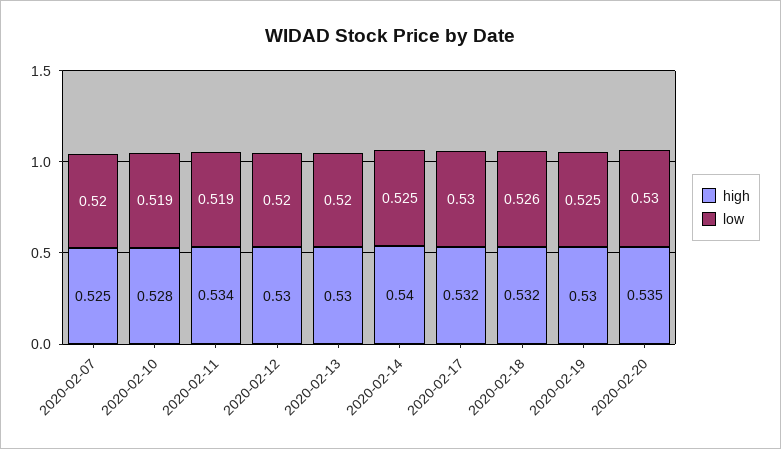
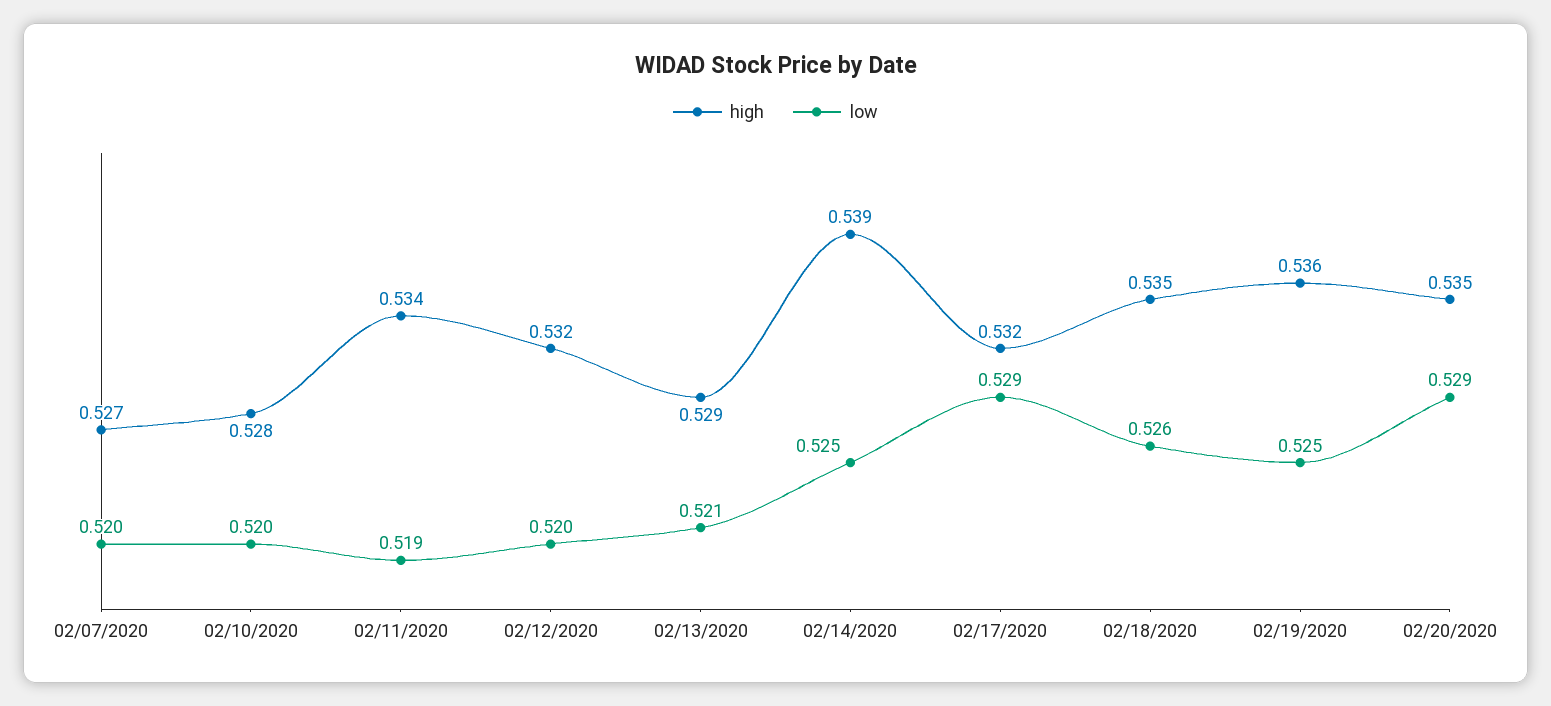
high, 2020-02-07: 0.525 -> 0.527
low, 2020-02-10: 0.519 -> 0.52
high, 2020-02-12: 0.53 -> 0.532
high, 2020-02-13: 0.53 -> 0.529
low, 2020-02-13: 0.52 -> 0.521
high, 2020-02-14: 0.54 -> 0.539
low, 2020-02-17: 0.53 -> 0.529
high, 2020-02-18: 0.532 -> 0.535
high, 2020-02-19: 0.53 -> 0.536
low, 2020-02-20: 0.53 -> 0.529

